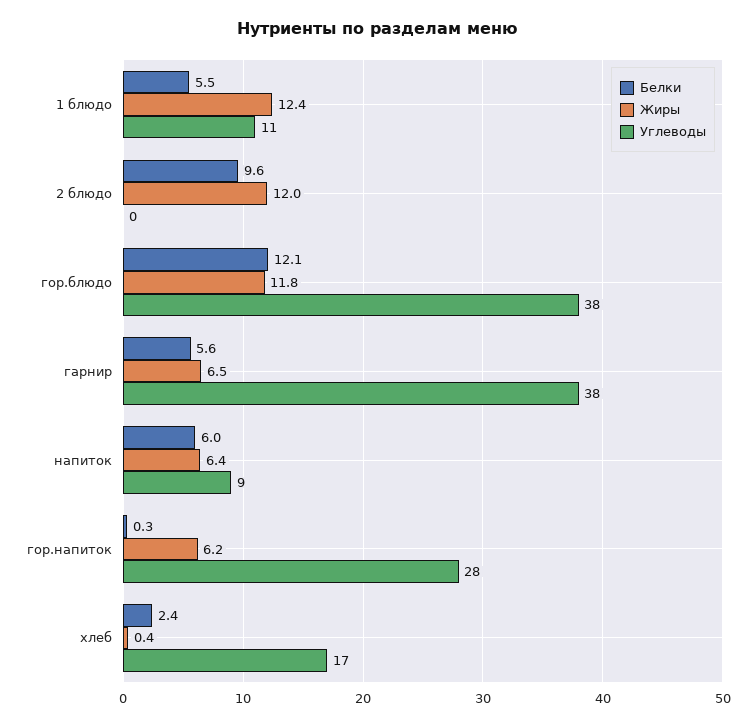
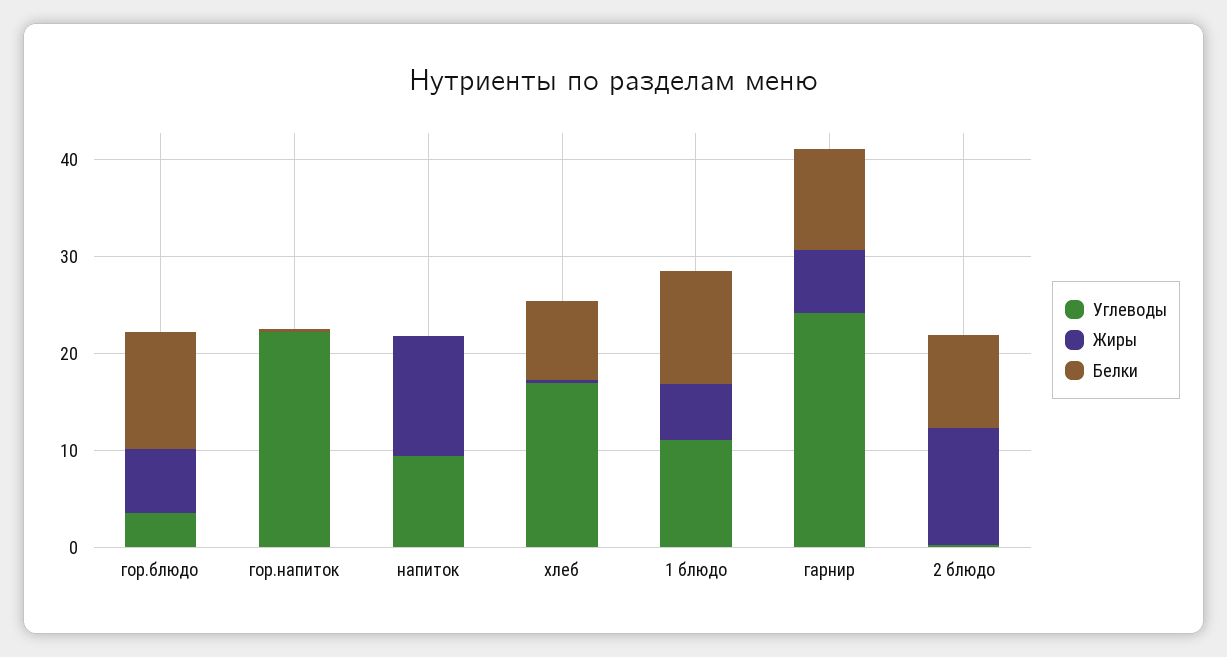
Белки, 1 блюдо: 5.5 -> 12
Жиры, 1 блюдо: 12.4 -> 6
Жиры, гор.блюдо: 11.8 -> 6
Углеводы, гор.блюдо: 38 -> 4
Белки, гарнир: 5.6 -> 10
Углеводы, гарнир: 38 -> 24
Белки, напиток: 6 -> 0
Жиры, напиток: 6.4 -> 12
Жиры, гор.напиток: 6.2 -> 0
Углеводы, гор.напиток: 28 -> 22
Белки, хлеб: 2.4 -> 8

